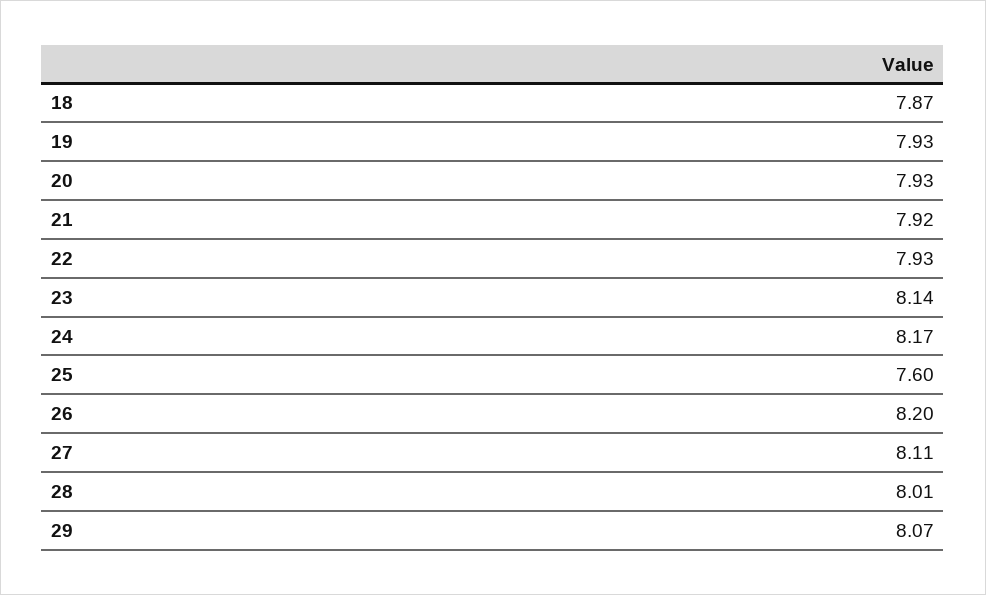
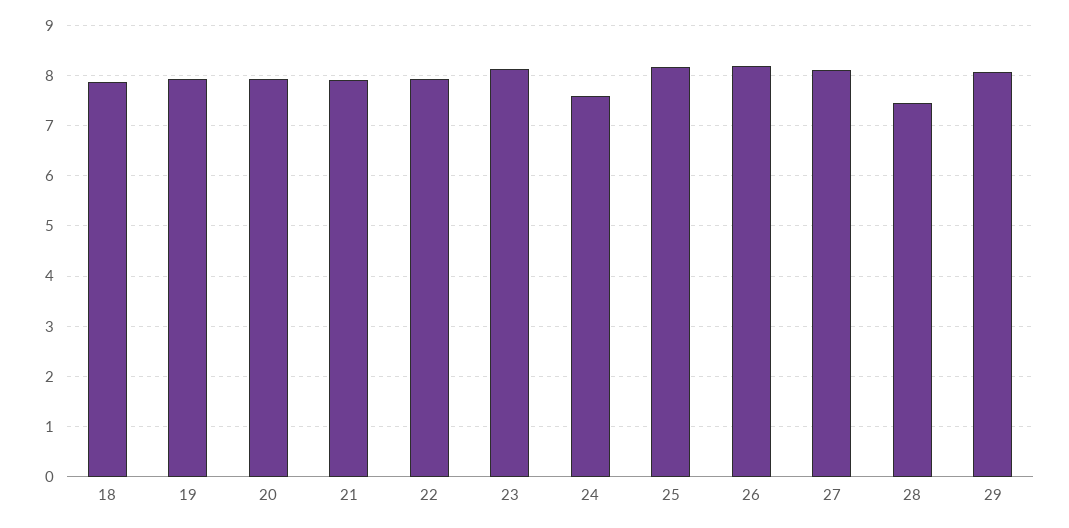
24: 8.17 -> 7.6
25: 7.6 -> 8.2
28: 8.01 -> 7.4

